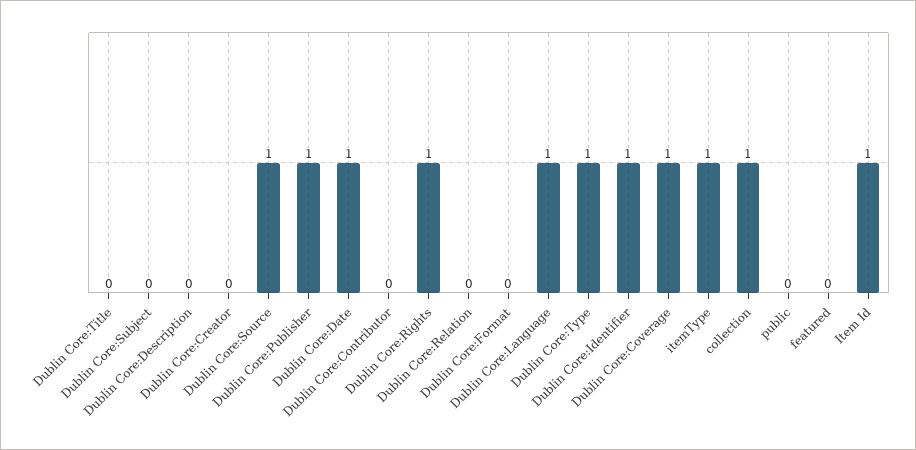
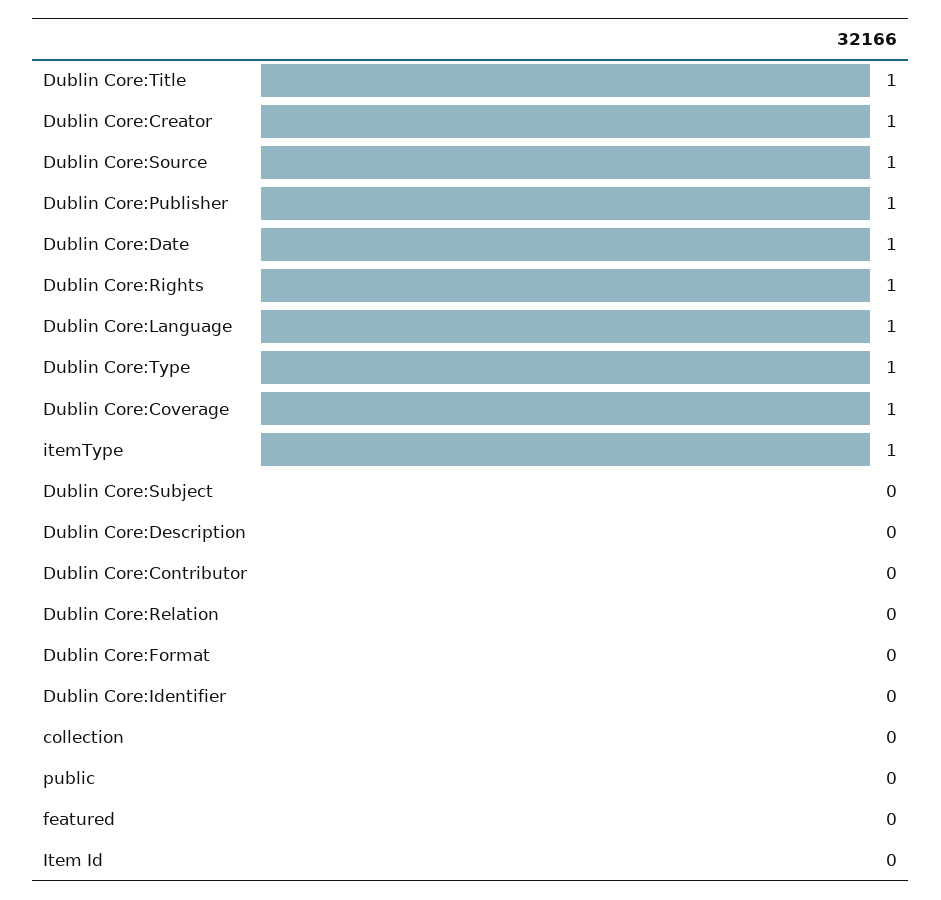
Dublin Core:Title: 0 -> 1
Dublin Core:Creator: 0 -> 1
Dublin Core:Identifier: 1 -> 0
collection: 1 -> 0
Item Id: 1 -> 0

